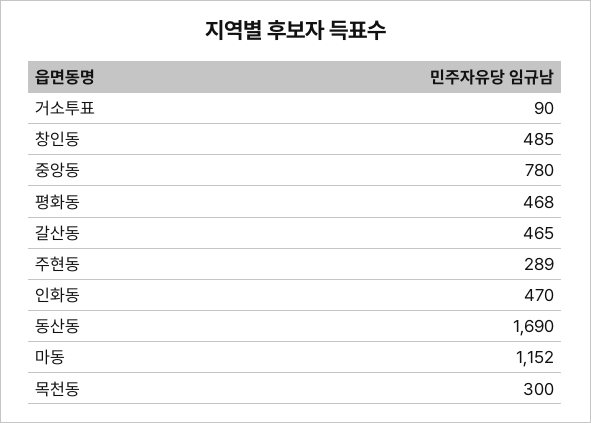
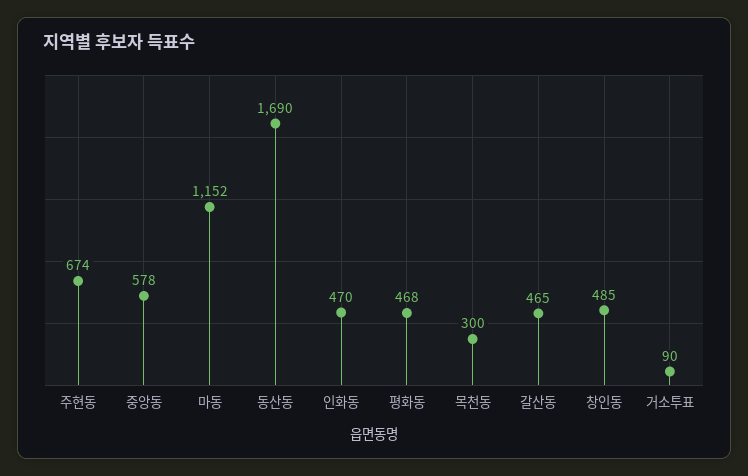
중앙동: 780 -> 578
주현동: 289 -> 674

